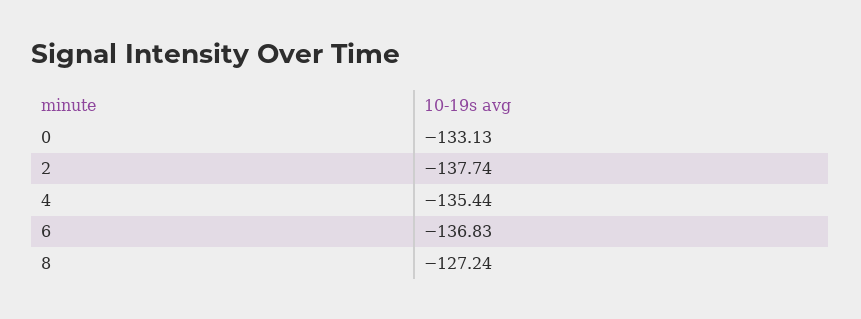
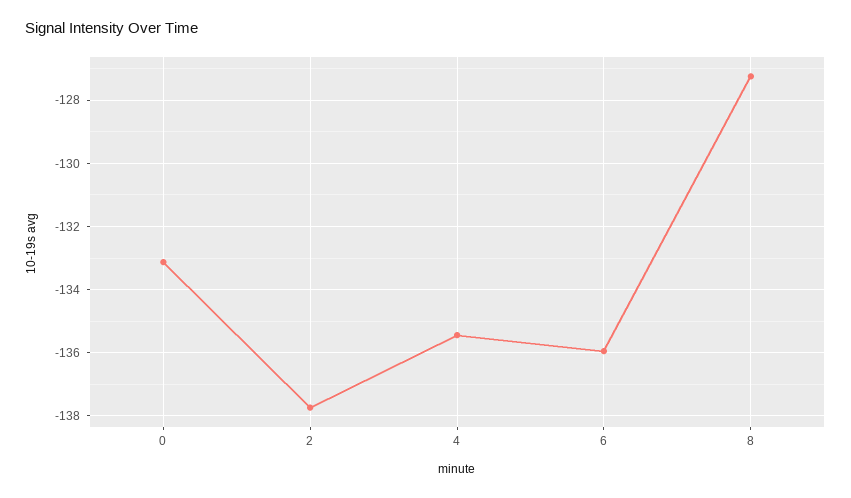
6: -136.83 -> -136

